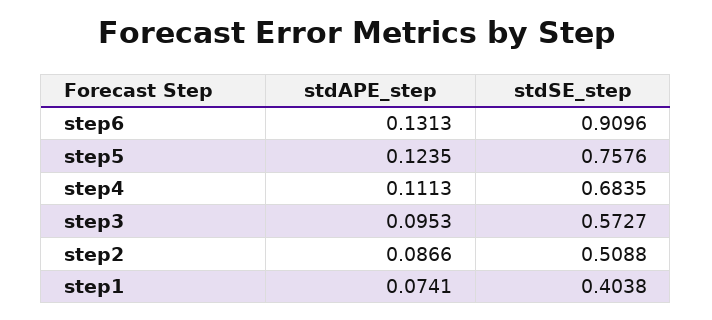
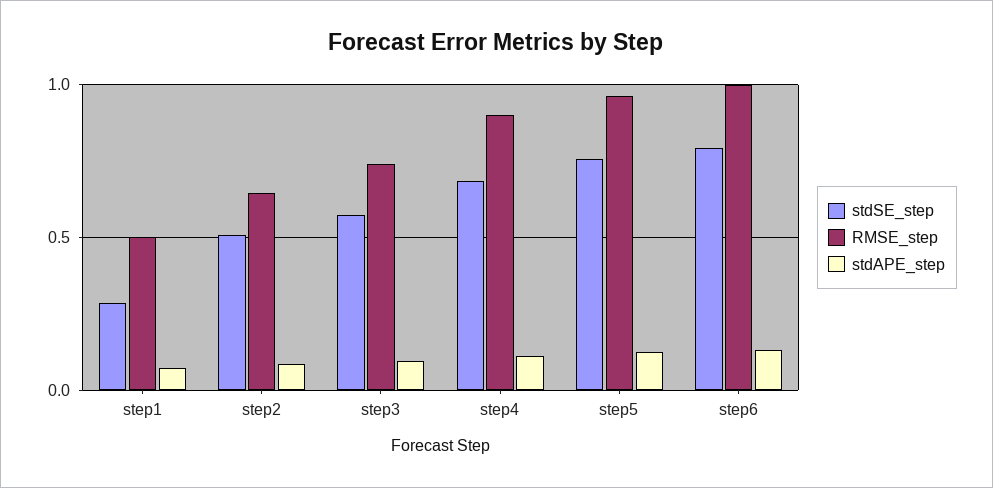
stdSE_step, step6: 0.9096 -> 0.8
stdSE_step, step1: 0.4038 -> 0.3
RMSE_step, step1: none -> 0.5
RMSE_step, step2: none -> 0.65
RMSE_step, step3: none -> 0.75
RMSE_step, step4: none -> 0.9
RMSE_step, step5: none -> 0.95
RMSE_step, step6: none -> 1

